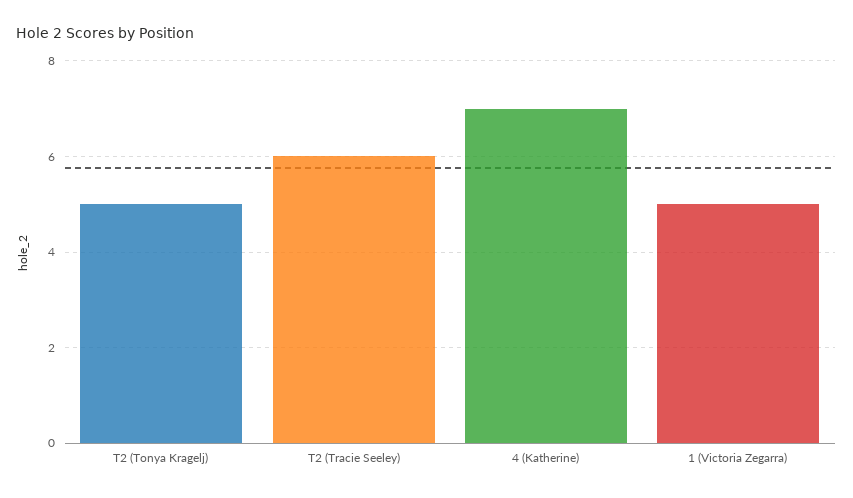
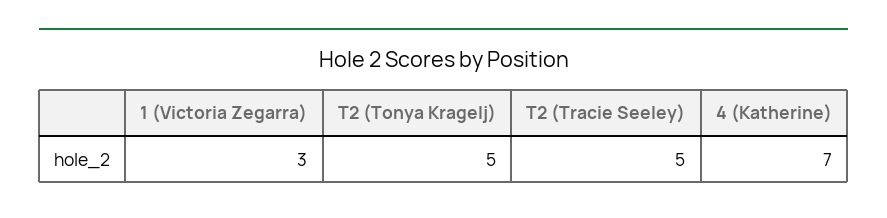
T2 (Tracie Seeley): 6 -> 5
1 (Victoria Zegarra): 5 -> 3

